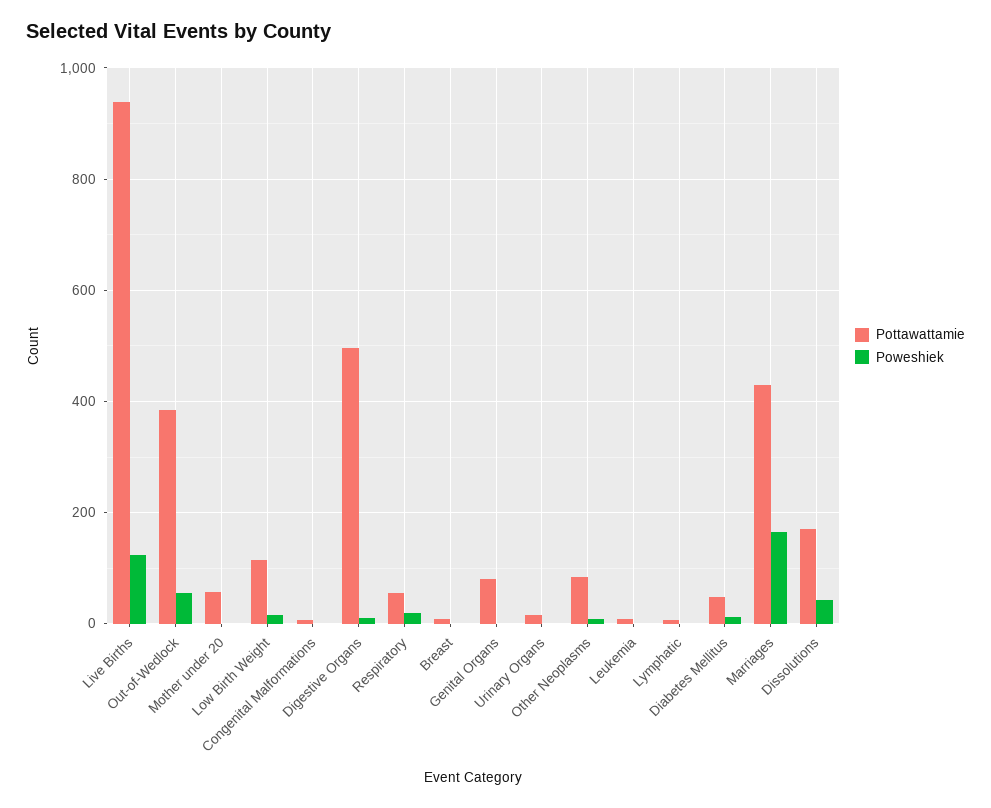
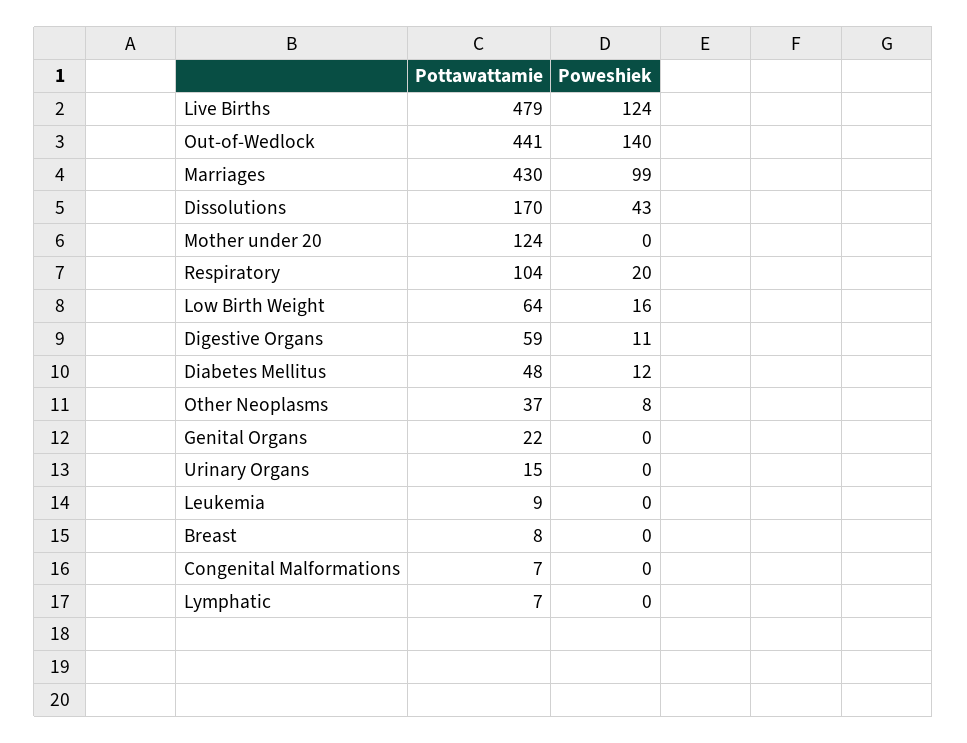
Pottawattamie, Live Births: 940 -> 479
Pottawattamie, Out-of-Wedlock: 380 -> 441
Poweshiek, Out-of-Wedlock: 60 -> 140
Pottawattamie, Mother under 20: 60 -> 124
Pottawattamie, Low Birth Weight: 120 -> 64
Pottawattamie, Digestive Organs: 500 -> 59
Pottawattamie, Respiratory: 60 -> 104
Pottawattamie, Genital Organs: 80 -> 22
Pottawattamie, Other Neoplasms: 80 -> 37
Poweshiek, Marriages: 160 -> 99

